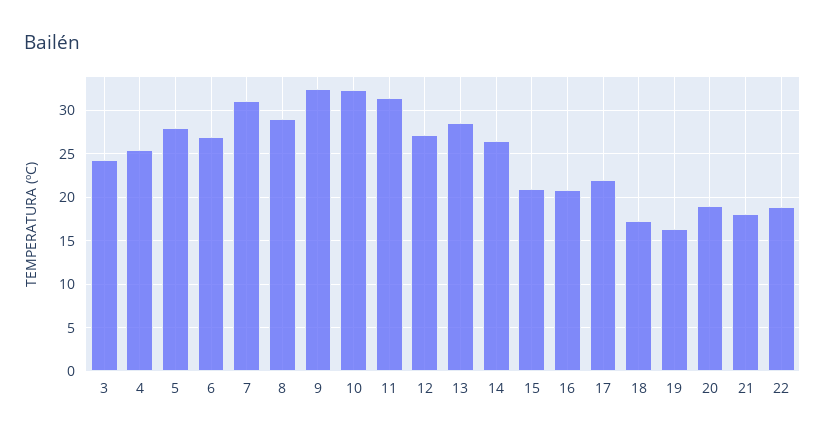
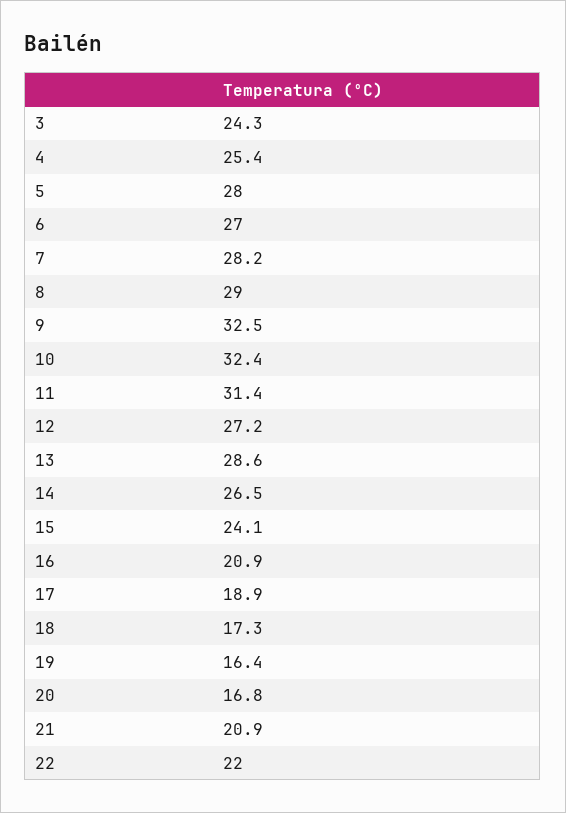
7: 31 -> 28.2
15: 21 -> 24.1
17: 22 -> 18.9
20: 19 -> 16.8
21: 18 -> 20.9
22: 19 -> 22

